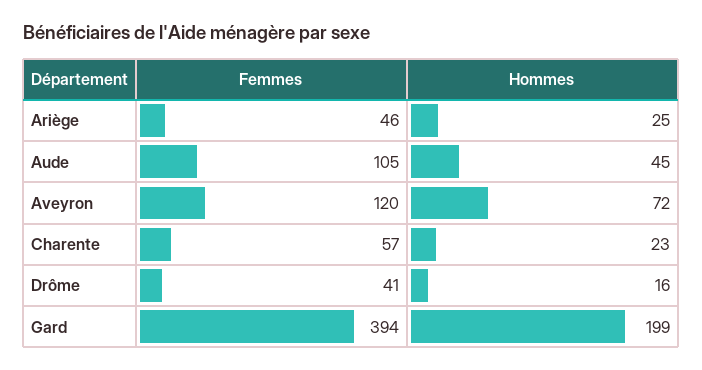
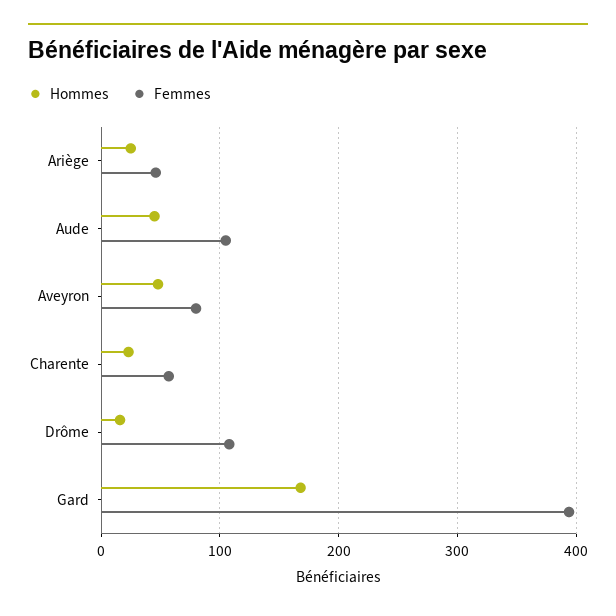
Femmes, Aveyron: 120 -> 80
Hommes, Aveyron: 72 -> 50
Femmes, Drôme: 41 -> 110
Hommes, Gard: 199 -> 170

